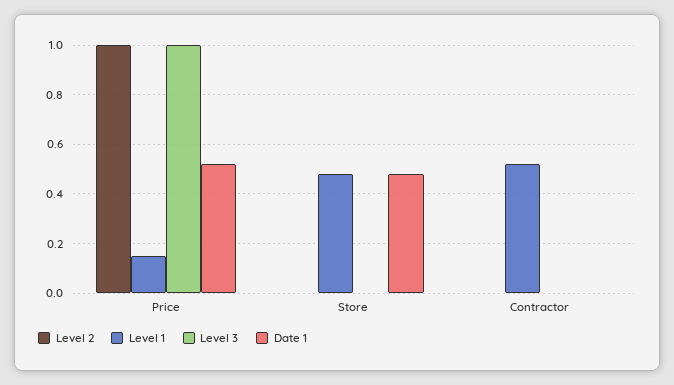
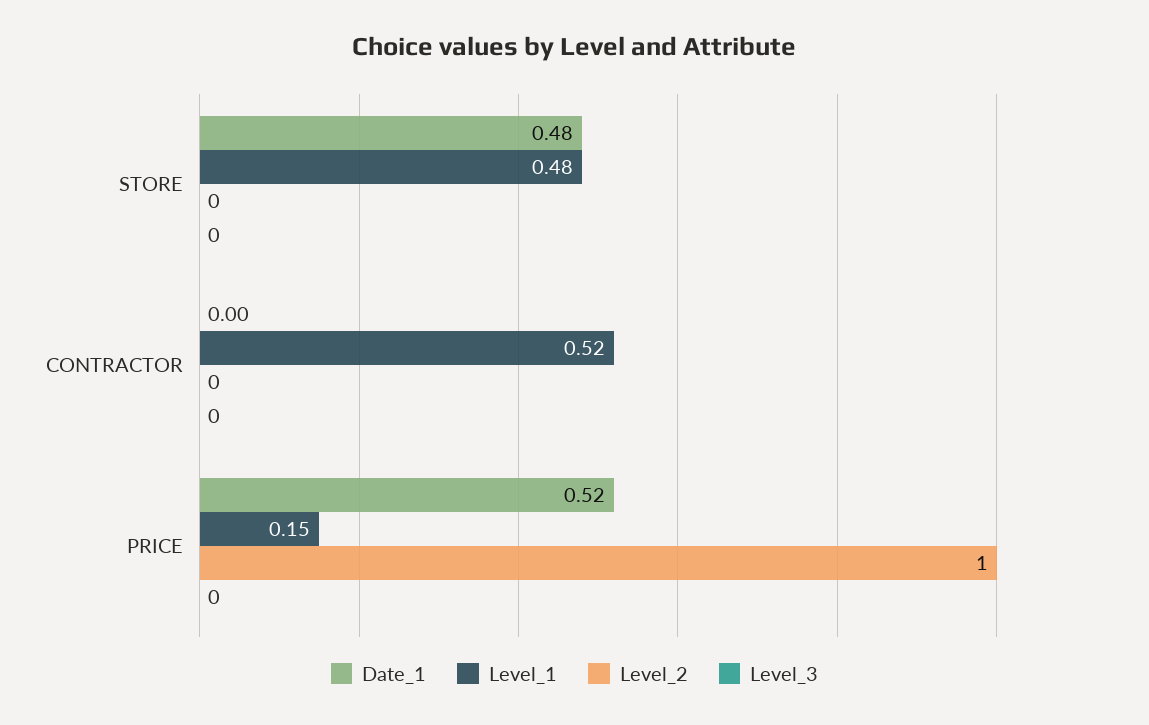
Level 3, Price: 1 -> 0

